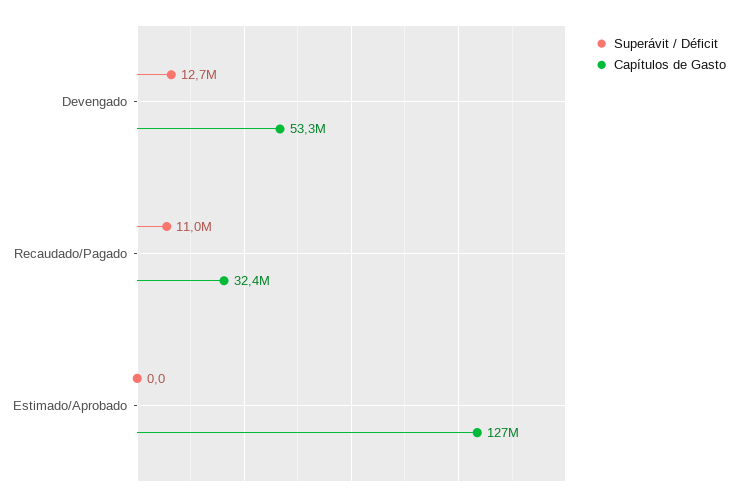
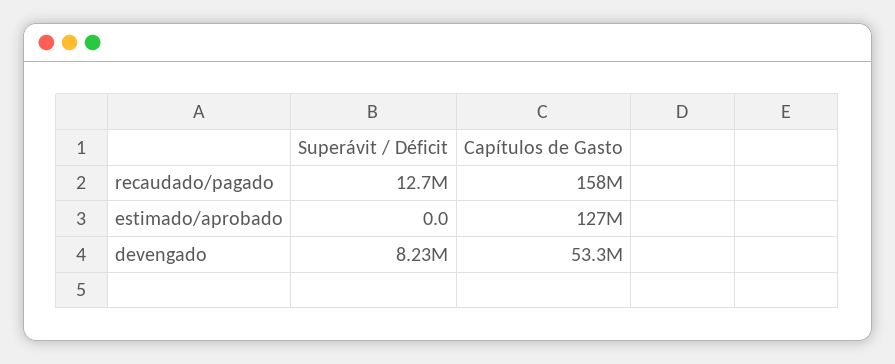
Superávit / Déficit, Devengado: 12700000 -> 8230000
Superávit / Déficit, Recaudado/Pagado: 11000000 -> 12700000
Capítulos de Gasto, Recaudado/Pagado: 32400000 -> 158000000

